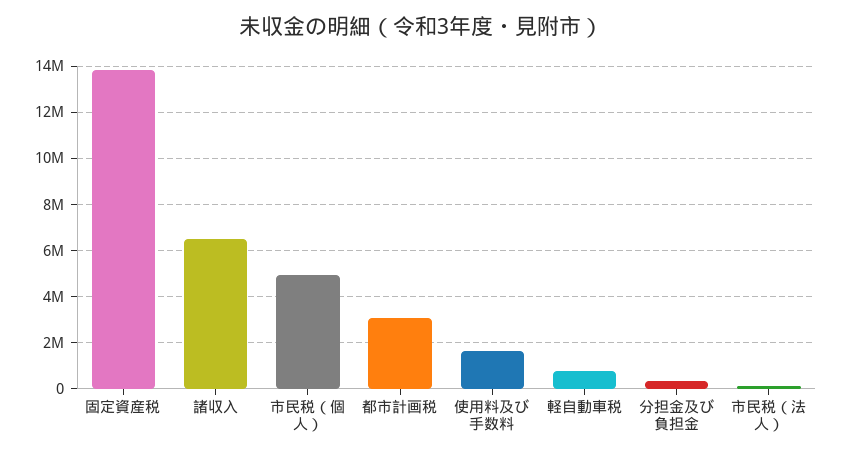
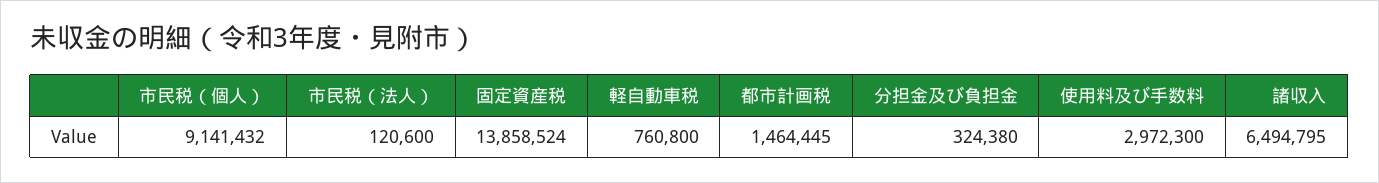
市民税（個人）: 5000000 -> 9141432
都市計画税: 3000000 -> 1464445
使用料及び手数料: 1500000 -> 2972300

